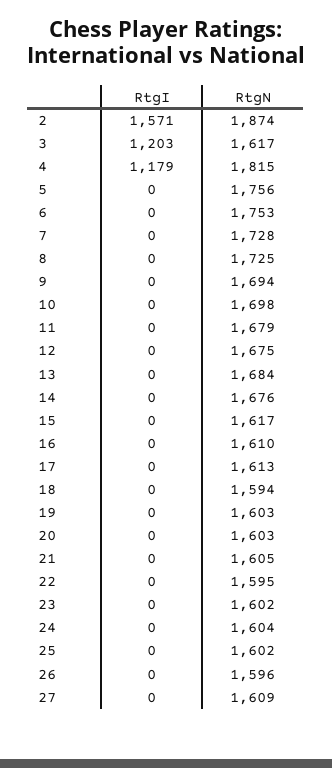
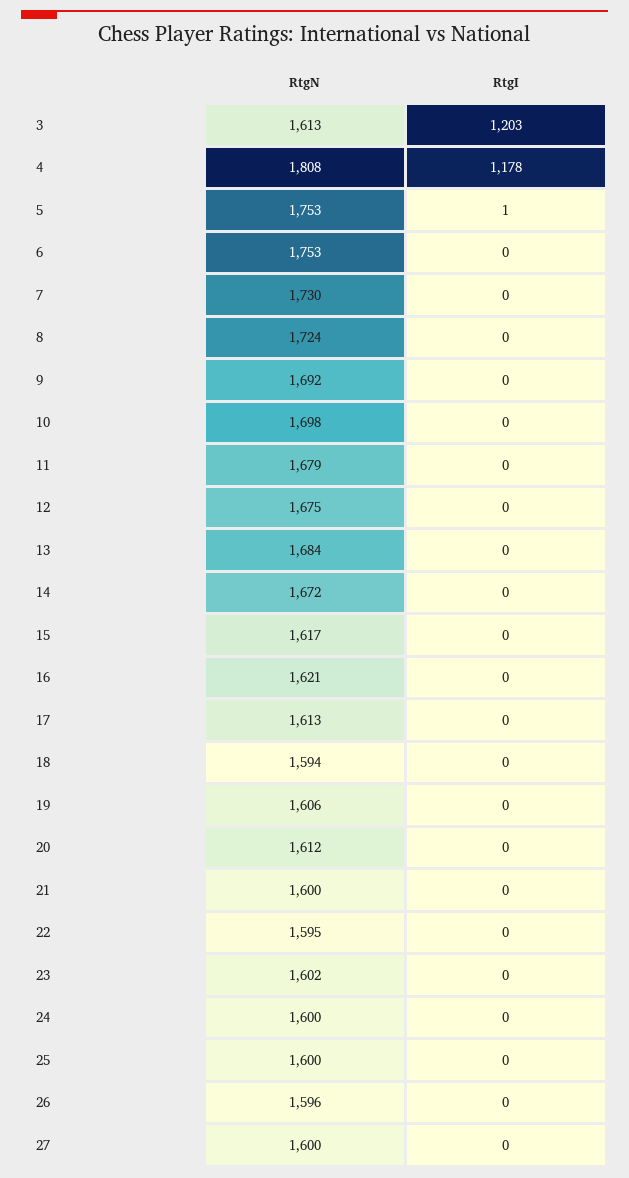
RtgI, 2: 1571 -> none
RtgN, 2: 1874 -> none
RtgN, 3: 1617 -> 1613
RtgI, 4: 1179 -> 1178
RtgN, 4: 1815 -> 1808
RtgI, 5: 0 -> 1
RtgN, 5: 1756 -> 1753
RtgN, 7: 1728 -> 1730
RtgN, 8: 1725 -> 1724
RtgN, 9: 1694 -> 1692
RtgN, 14: 1676 -> 1672
RtgN, 16: 1610 -> 1621
RtgN, 19: 1603 -> 1606
RtgN, 20: 1603 -> 1612
RtgN, 21: 1605 -> 1600
RtgN, 24: 1604 -> 1600
RtgN, 25: 1602 -> 1600
RtgN, 27: 1609 -> 1600

